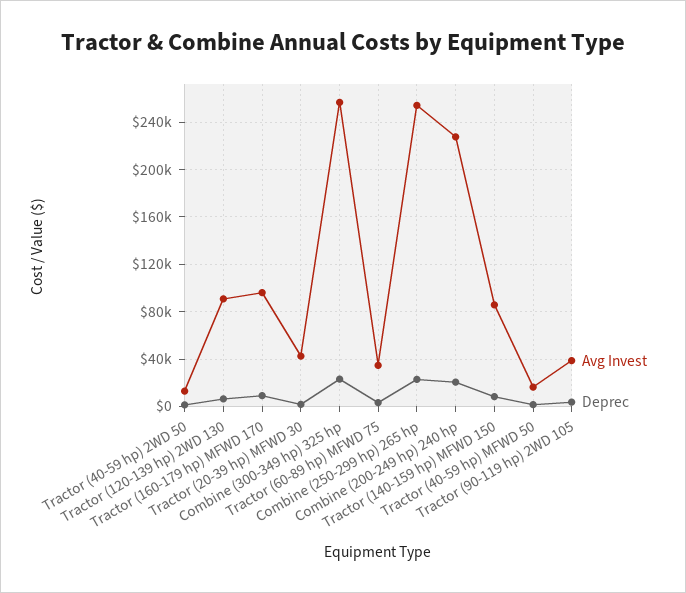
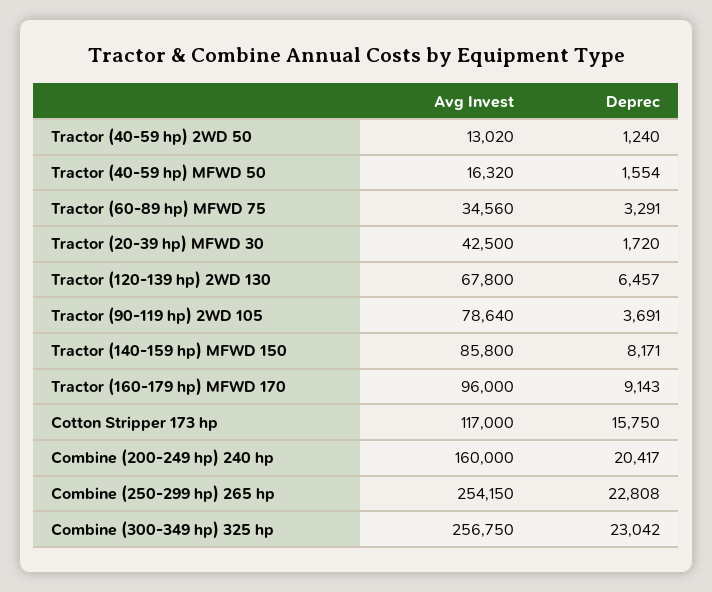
Avg Invest, Tractor (120-139 hp) 2WD 130: 90000 -> 67800
Avg Invest, Combine (200-249 hp) 240 hp: 230000 -> 160000
Avg Invest, Tractor (90-119 hp) 2WD 105: 40000 -> 78640
Avg Invest, Cotton Stripper 173 hp: none -> 117000
Deprec, Cotton Stripper 173 hp: none -> 15750

